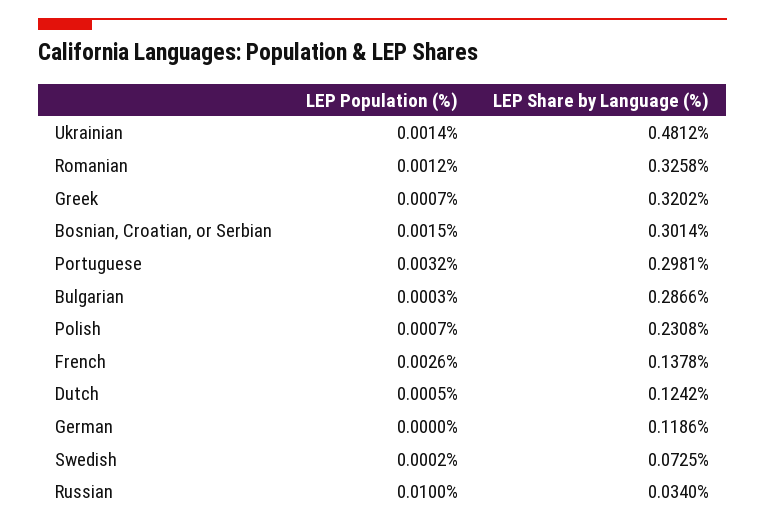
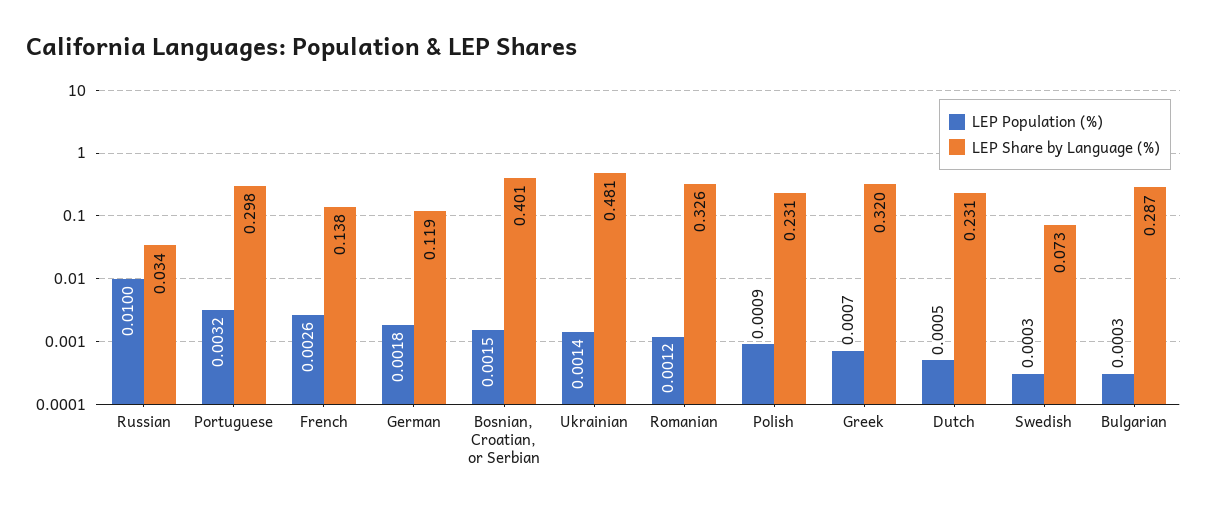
LEP Share by Language (%), Bosnian, Croatian, or Serbian: 0.3014 -> 0.401
LEP Population (%), Polish: 0.0007 -> 0.0009
LEP Share by Language (%), Dutch: 0.1242 -> 0.231
LEP Population (%), German: 0 -> 0.0018
LEP Population (%), Swedish: 0.0002 -> 0.0003

